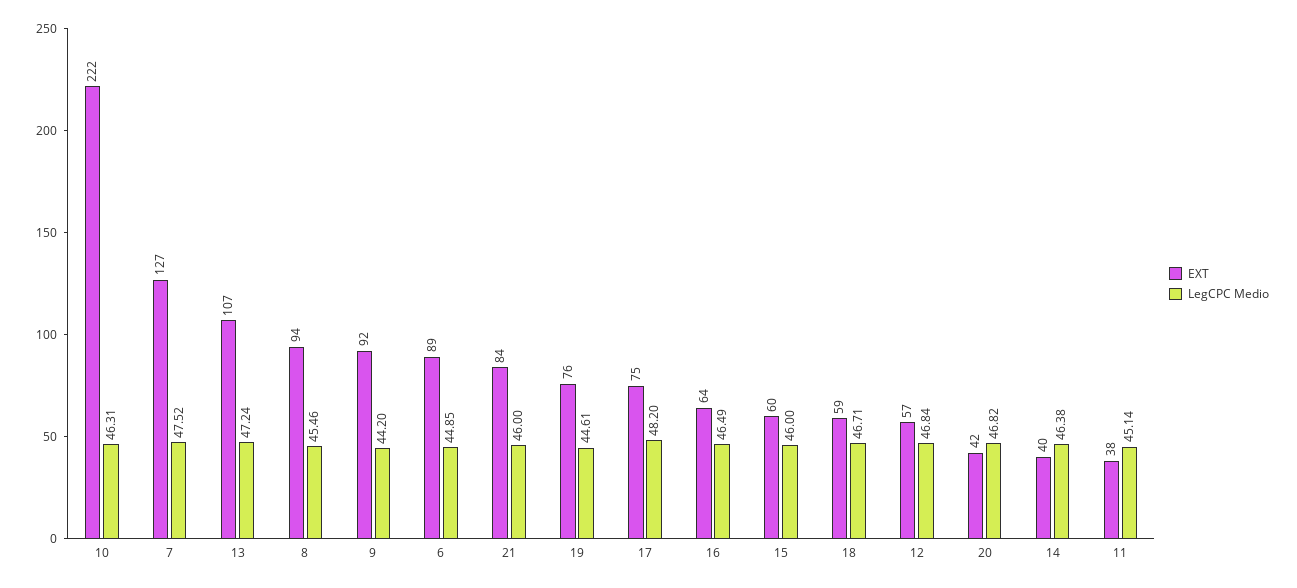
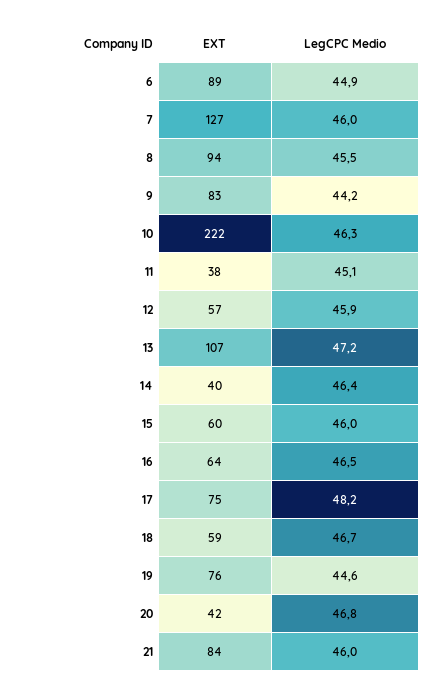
LegCPC Medio, 7: 47.52 -> 46
EXT, 9: 92 -> 83
LegCPC Medio, 12: 46.84 -> 45.9

